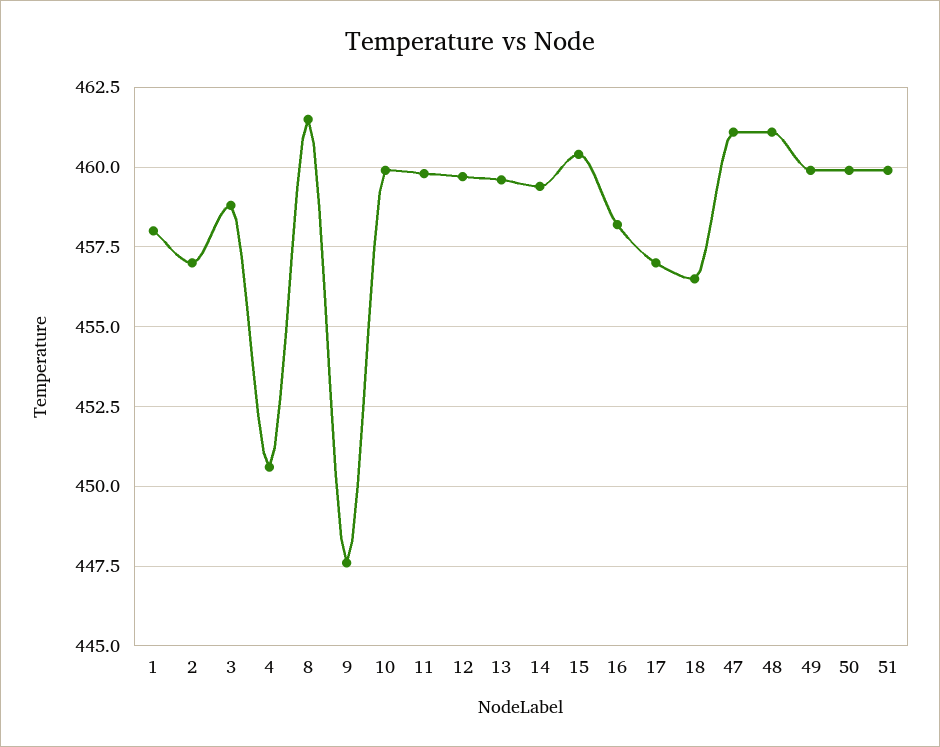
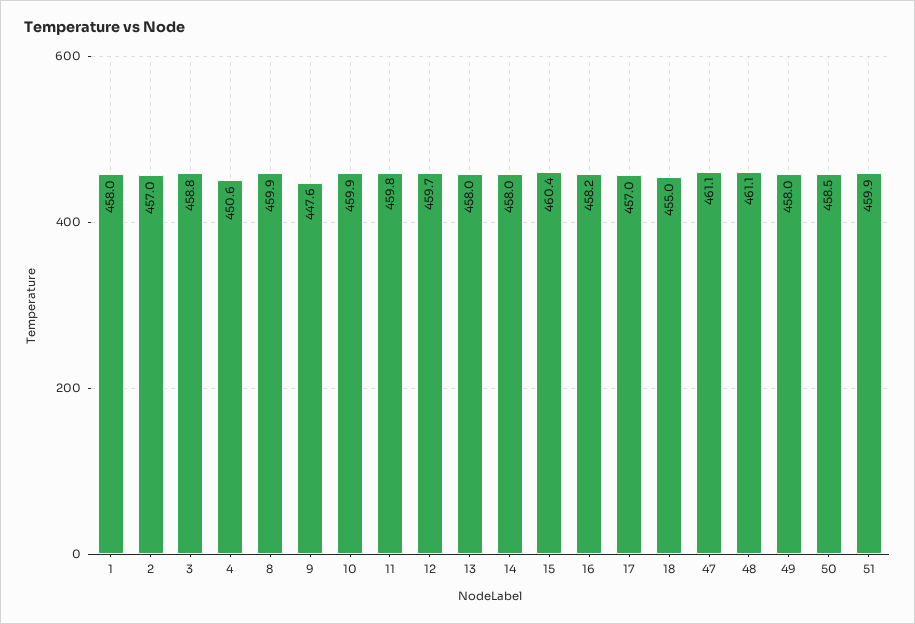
8: 461.5 -> 459.9
13: 459.5 -> 458
14: 459.5 -> 458
18: 456.5 -> 455
49: 460 -> 458
50: 460 -> 458.5

